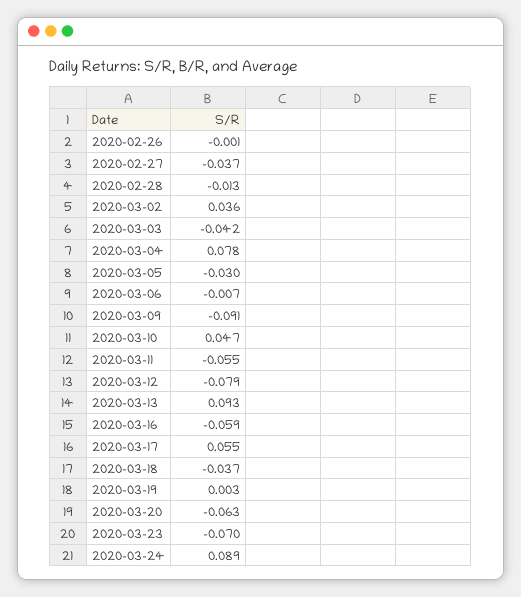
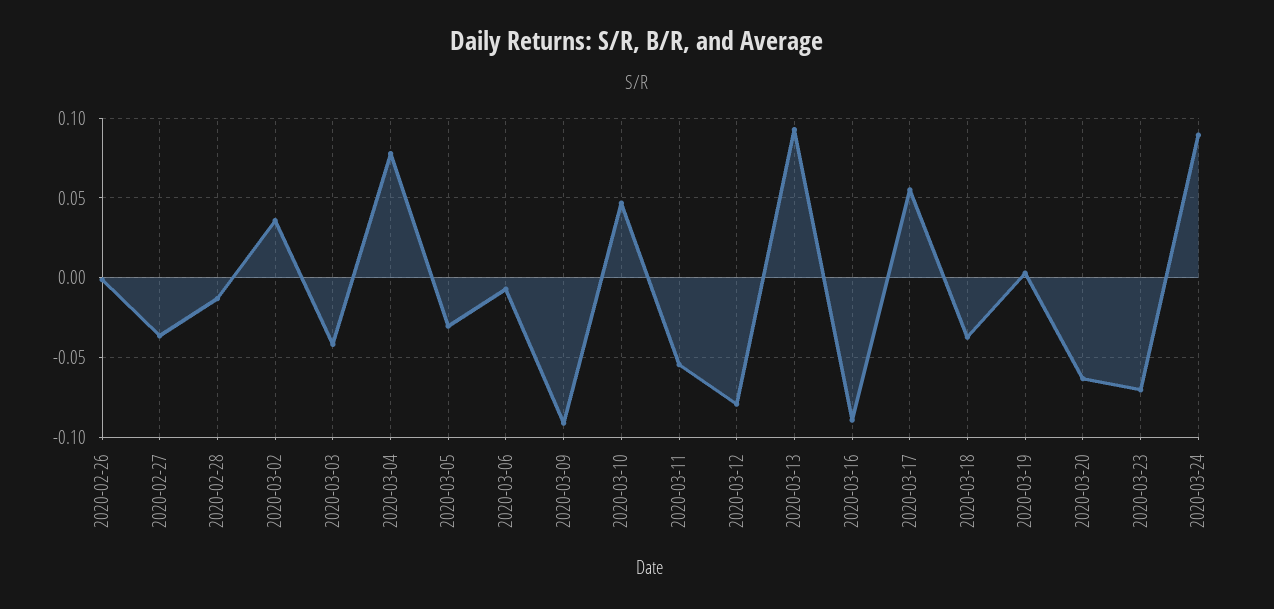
2020-03-16: -0.059 -> -0.09

